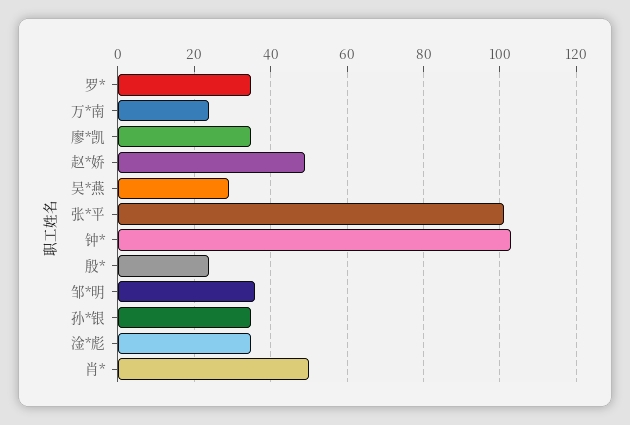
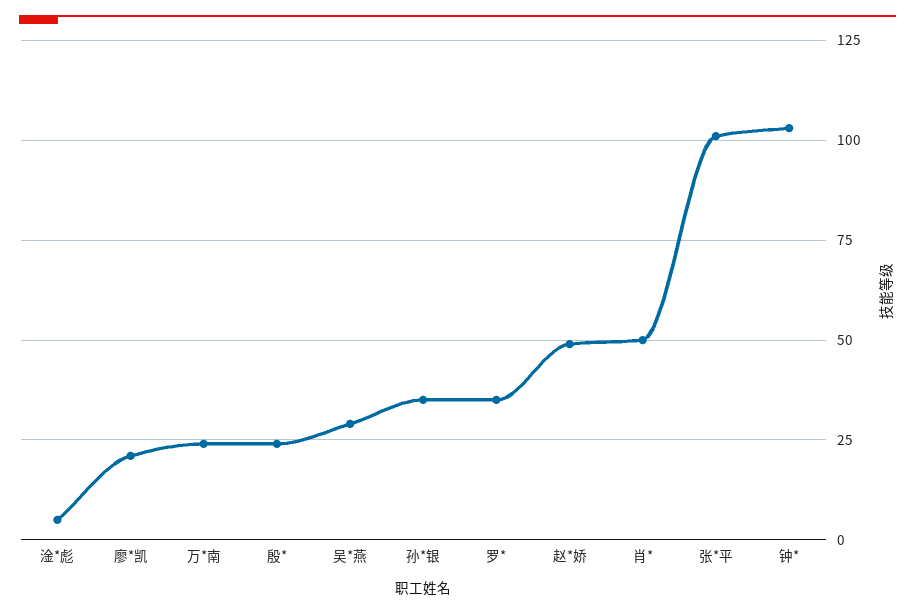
廖*凯: 35 -> 20
邹*明: 35 -> none
淦*彪: 35 -> 5

